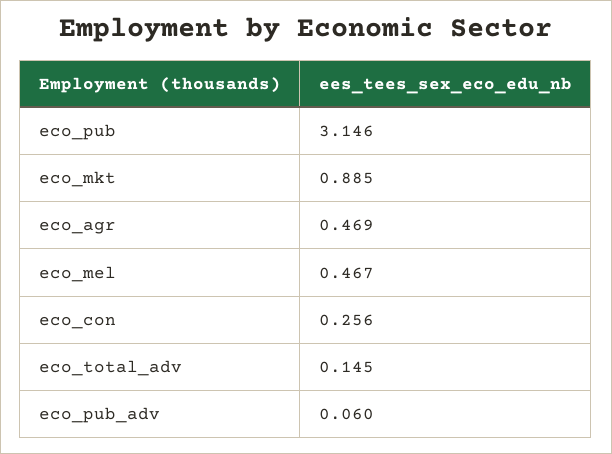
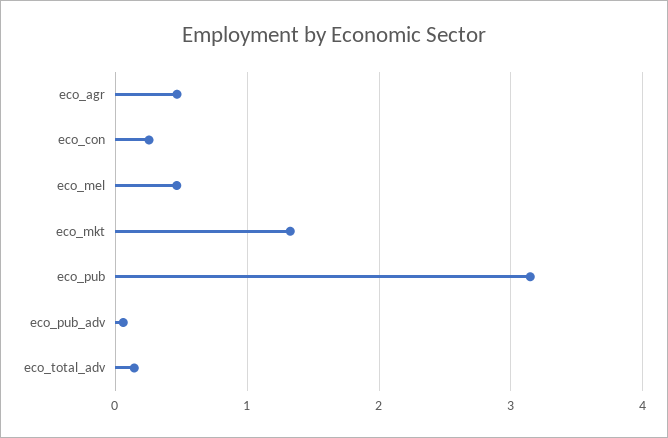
eco_mkt: 0.885 -> 1.3

